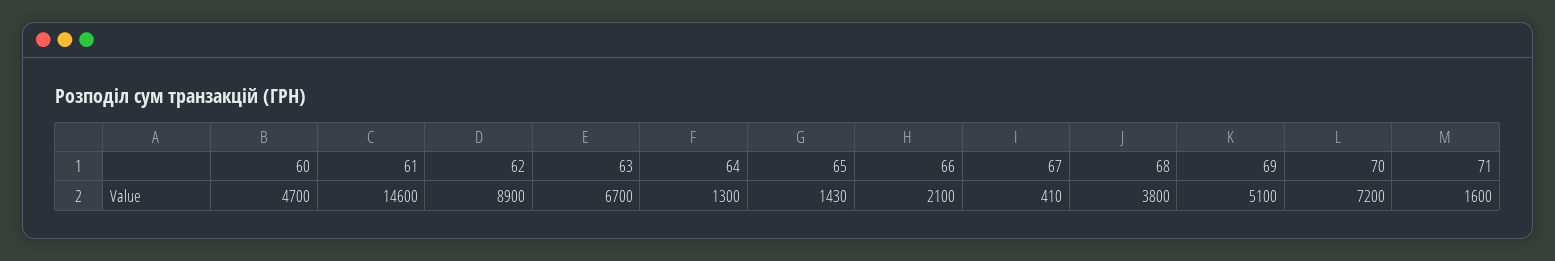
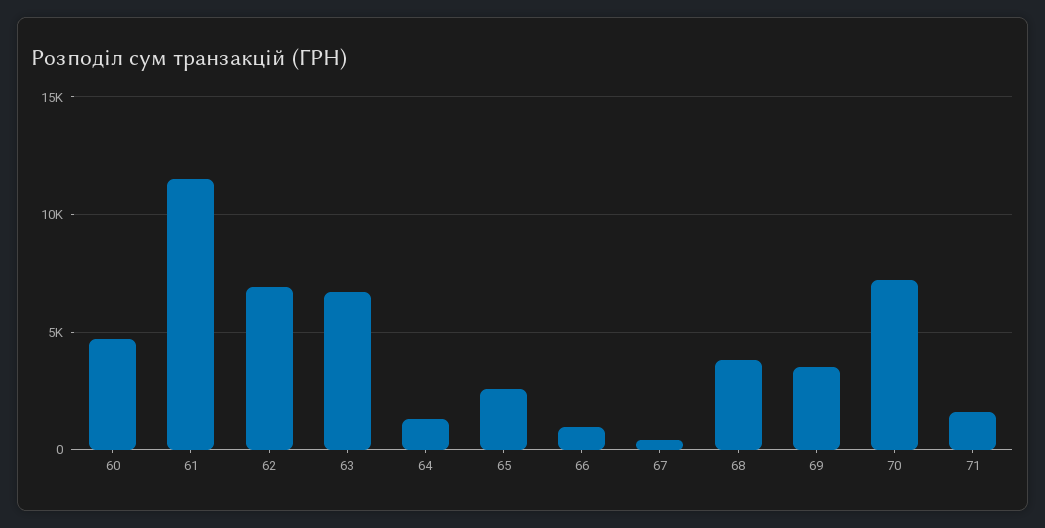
61: 14600 -> 11500
62: 8900 -> 7000
65: 1430 -> 2500
66: 2100 -> 1000
69: 5100 -> 3500

